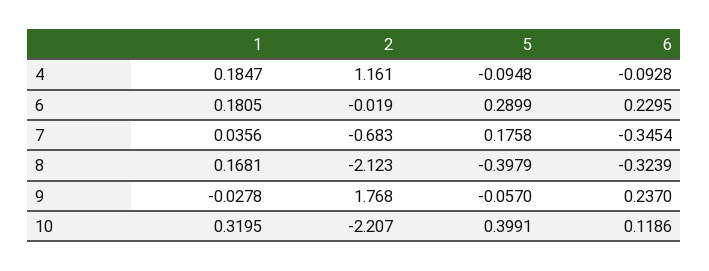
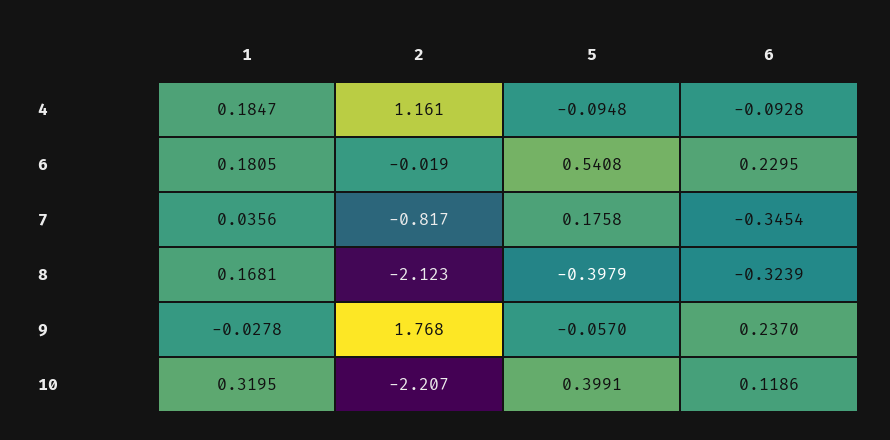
5, 6: 0.2899 -> 0.5408
2, 7: -0.683 -> -0.817

